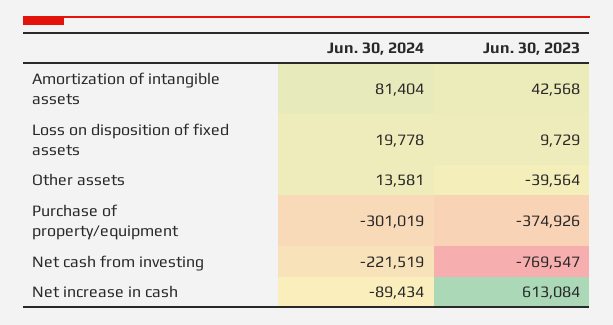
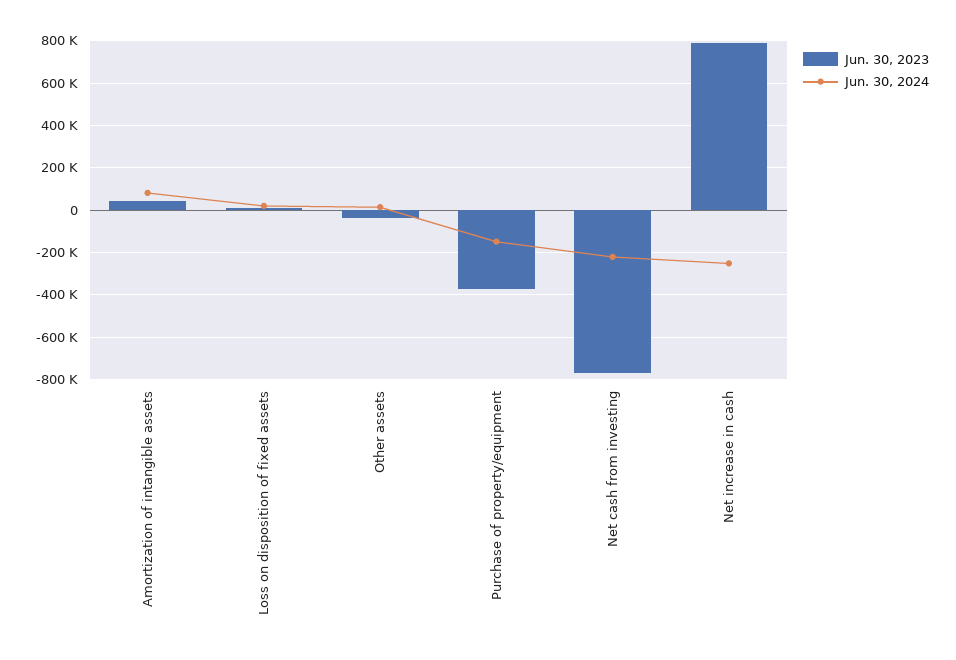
Jun. 30, 2024, Purchase of property/equipment: -301019 -> -150000
Jun. 30, 2024, Net increase in cash: -89434 -> -250000
Jun. 30, 2023, Net increase in cash: 613084 -> 800000

